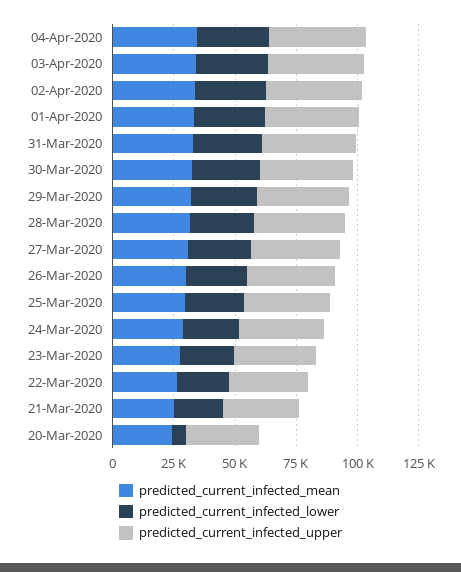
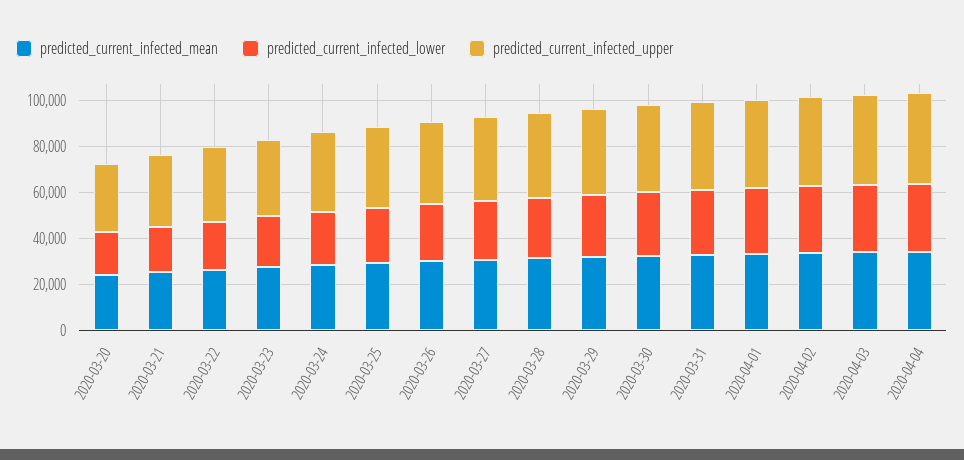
predicted_current_infected_lower, 20-Mar-2020: 5000 -> 20000

